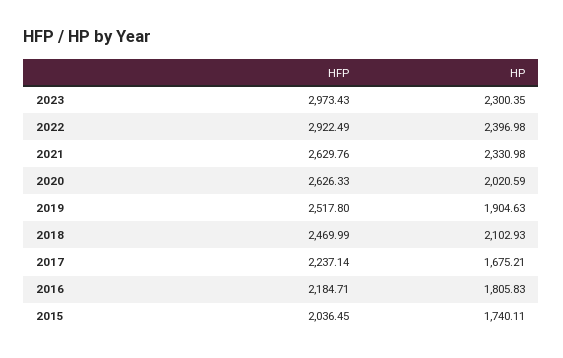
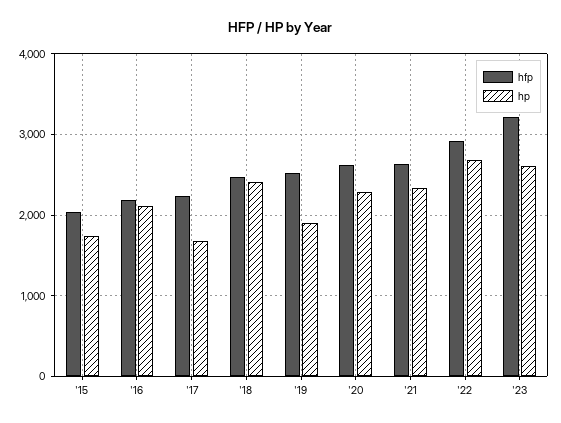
HFP, 2023: 2973.43 -> 3200
HP, 2023: 2300.35 -> 2600
HP, 2022: 2396.98 -> 2700
HP, 2020: 2020.59 -> 2300
HP, 2018: 2102.93 -> 2400
HP, 2016: 1805.83 -> 2100

